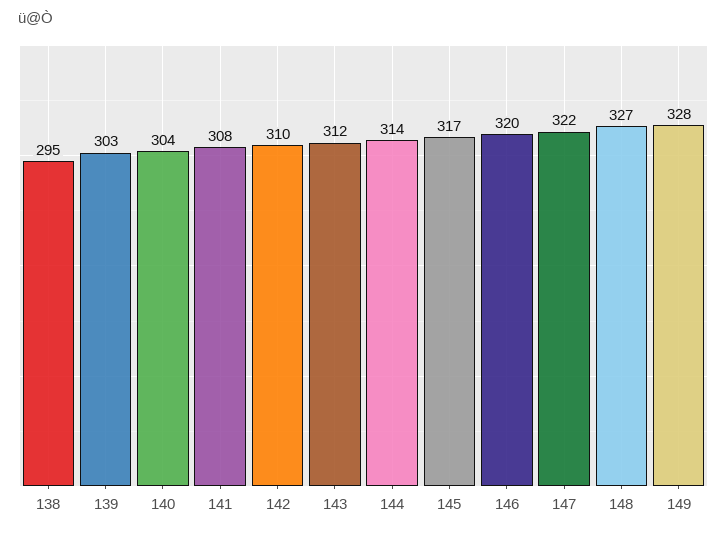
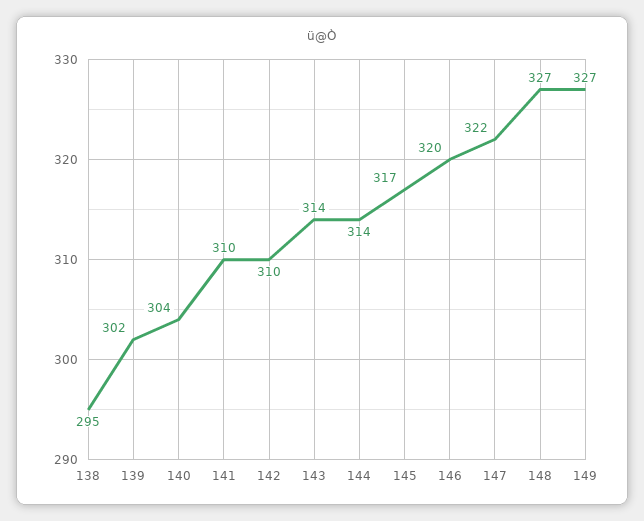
139: 303 -> 302
141: 308 -> 310
143: 312 -> 314
149: 328 -> 327

